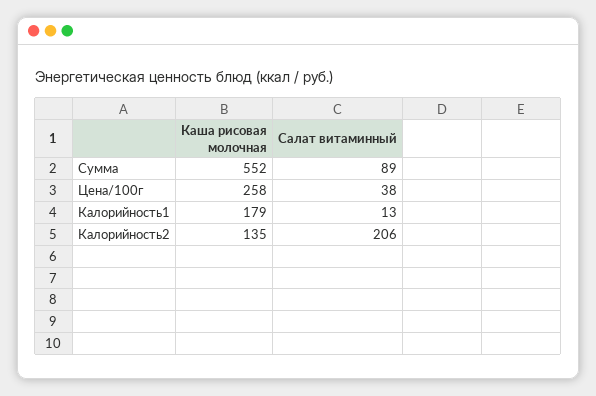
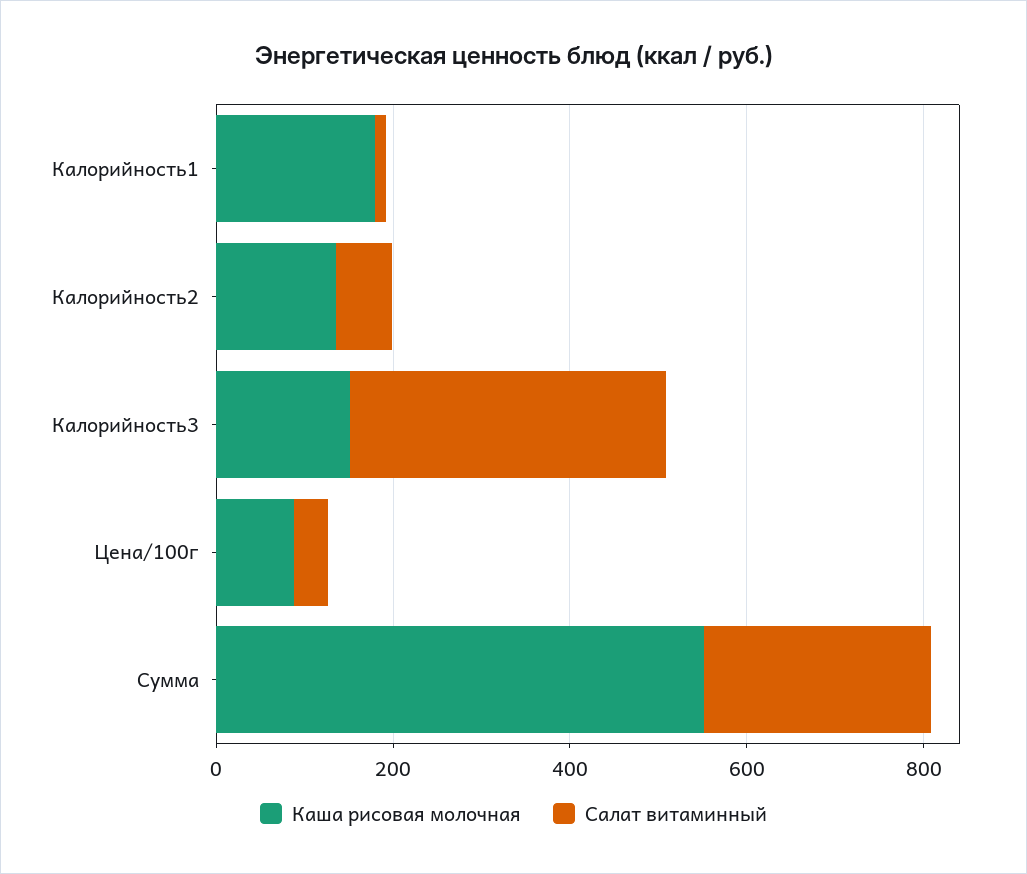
Салат витаминный, Сумма: 89 -> 250
Каша рисовая молочная, Цена/100г: 258 -> 100
Салат витаминный, Калорийность2: 206 -> 50
Каша рисовая молочная, Калорийность3: none -> 150
Салат витаминный, Калорийность3: none -> 350

